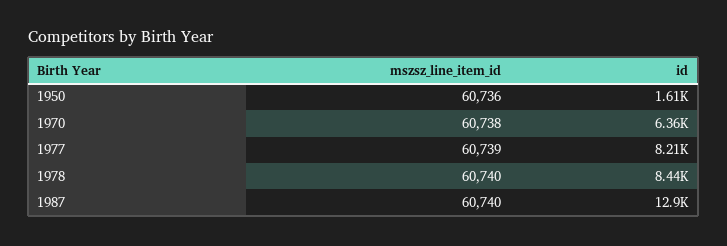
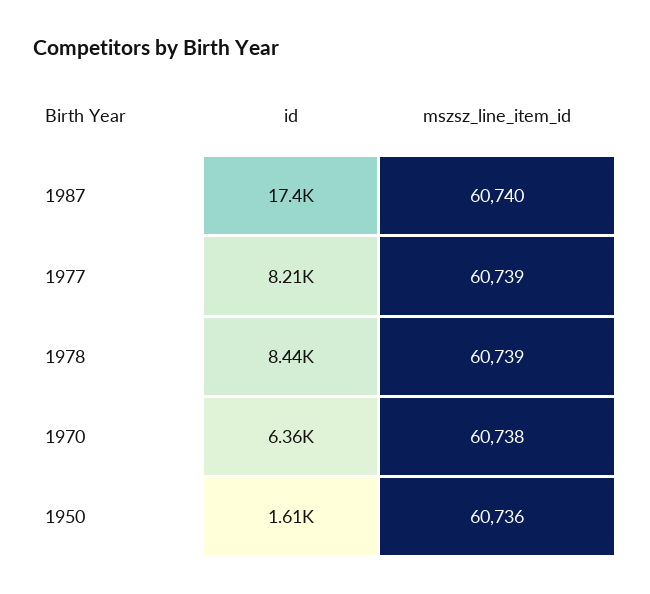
mszsz_line_item_id, 1978: 60740 -> 60739
id, 1987: 12900 -> 17400

